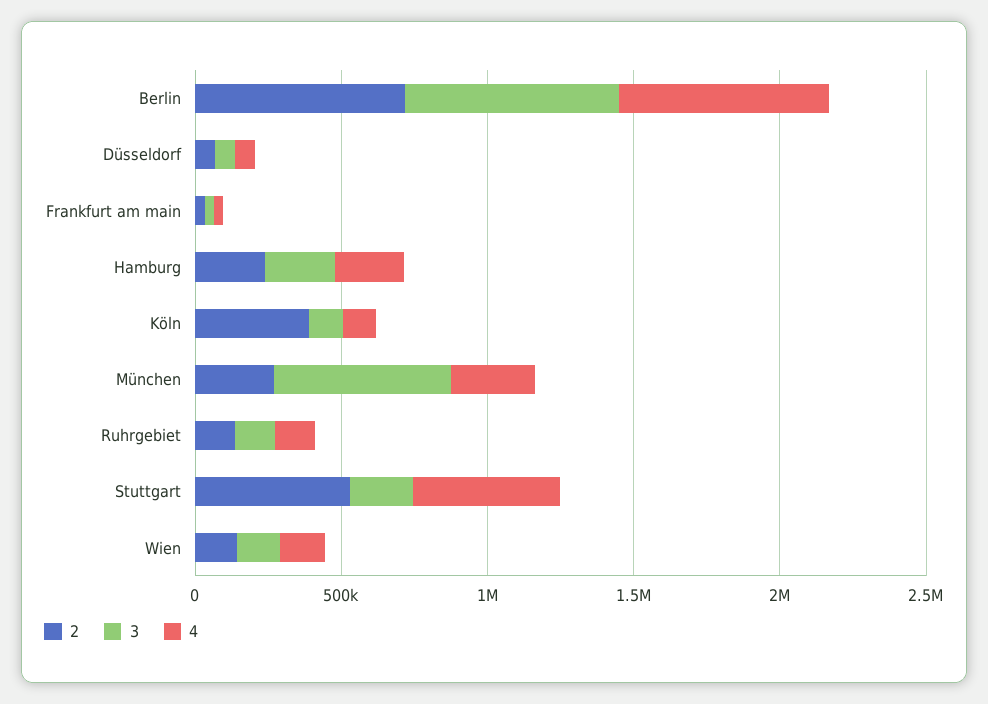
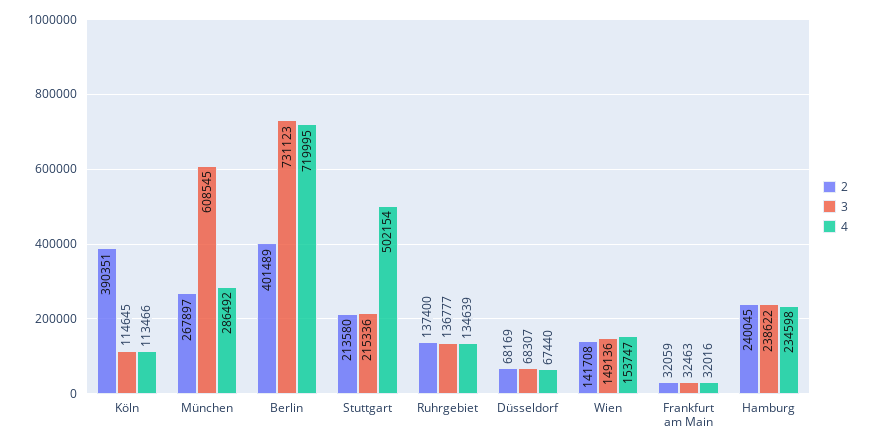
2, Berlin: 700000 -> 401489
2, Stuttgart: 500000 -> 213580

